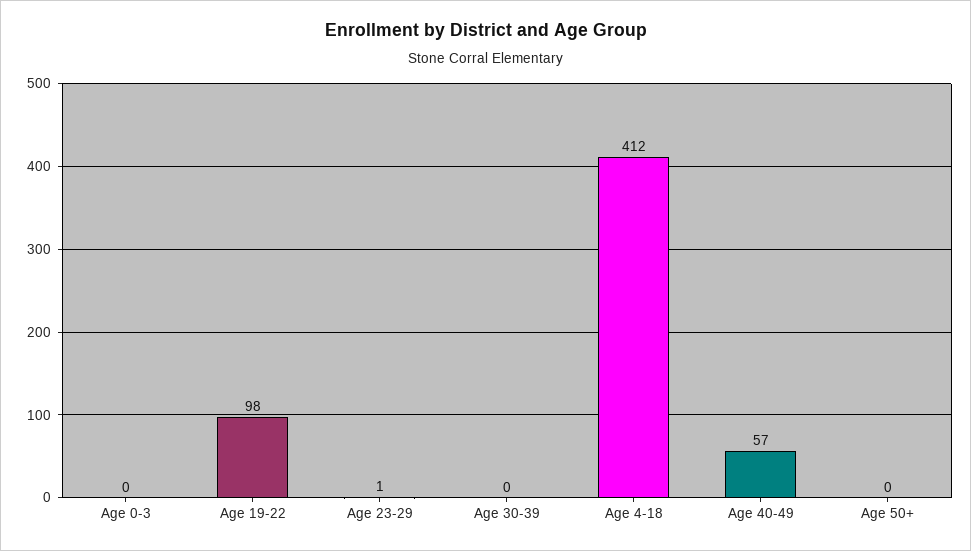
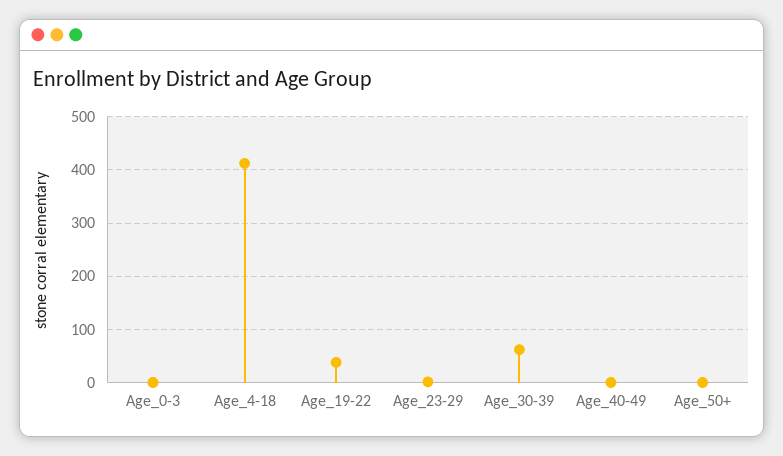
Age 19-22: 98 -> 40
Age 30-39: 0 -> 60
Age 40-49: 57 -> 0

